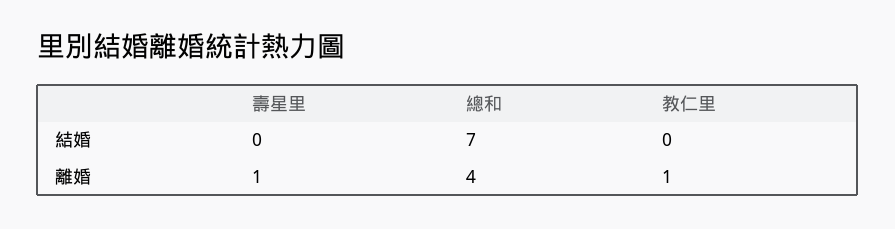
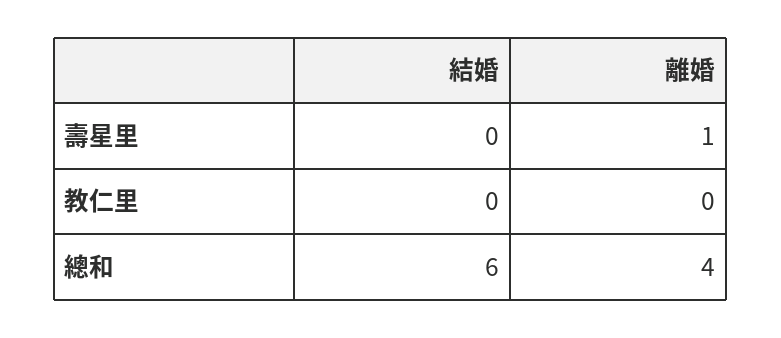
總和, 結婚: 7 -> 6
教仁里, 離婚: 1 -> 0

